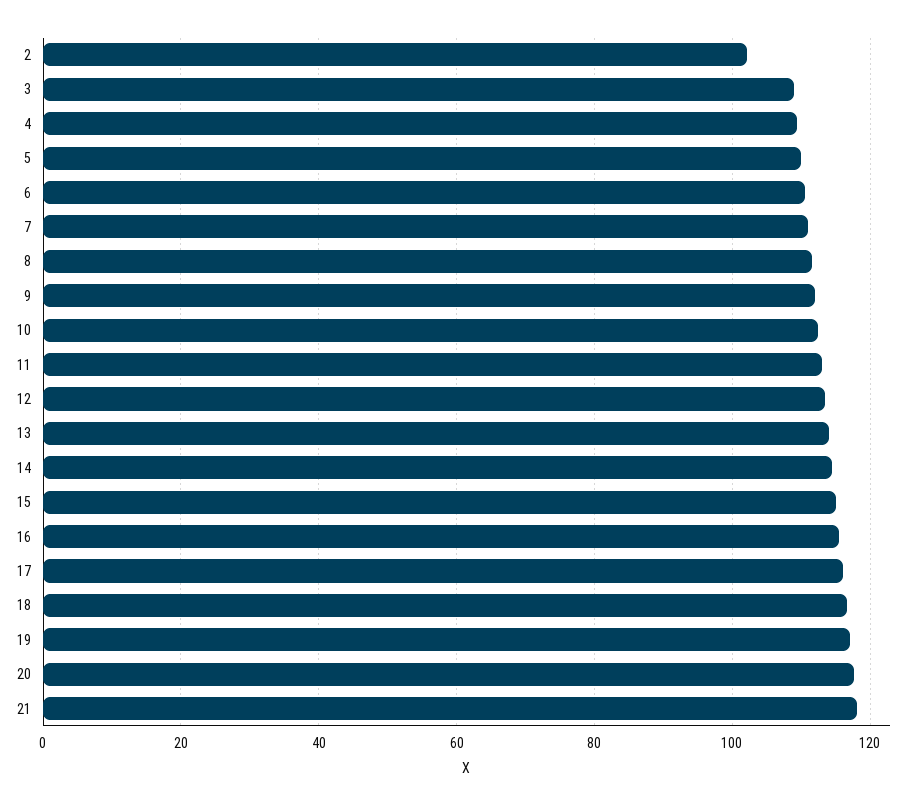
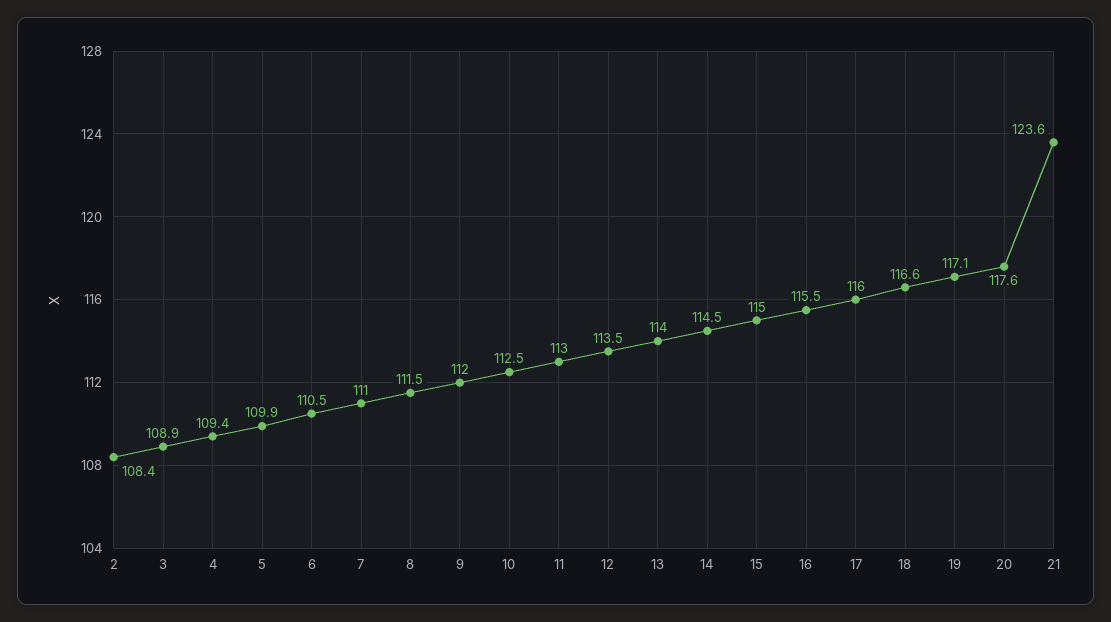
2: 102 -> 108.4
21: 118 -> 123.6

